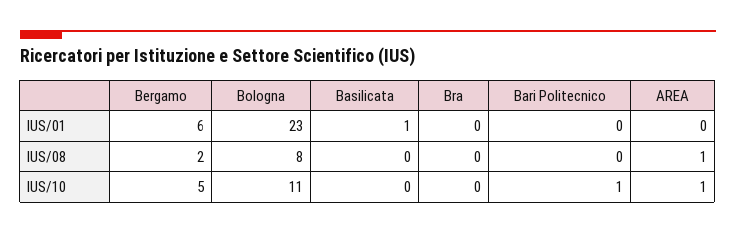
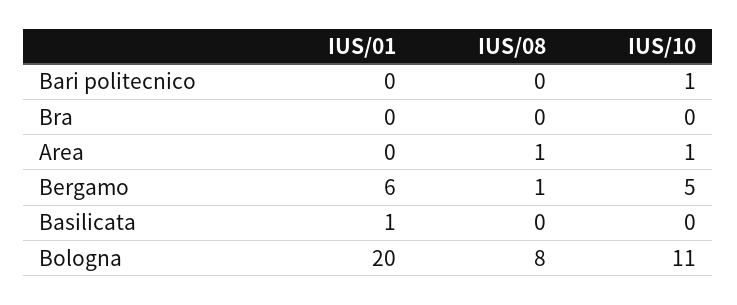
Bologna, IUS/01: 23 -> 20
Bergamo, IUS/08: 2 -> 1

